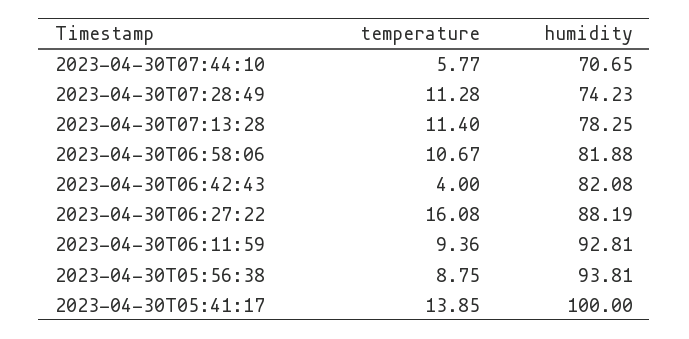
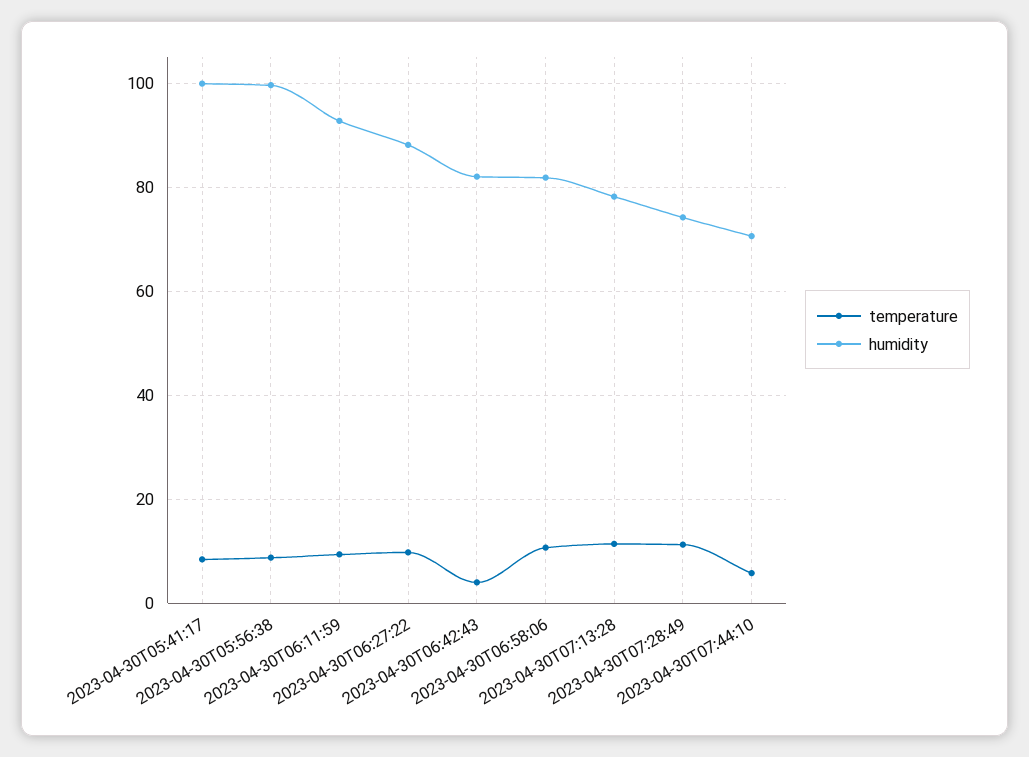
temperature, 2023-04-30T06:27:22: 16.08 -> 10
humidity, 2023-04-30T05:56:38: 93.81 -> 100
temperature, 2023-04-30T05:41:17: 13.85 -> 8

